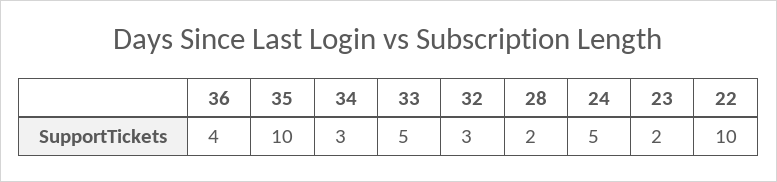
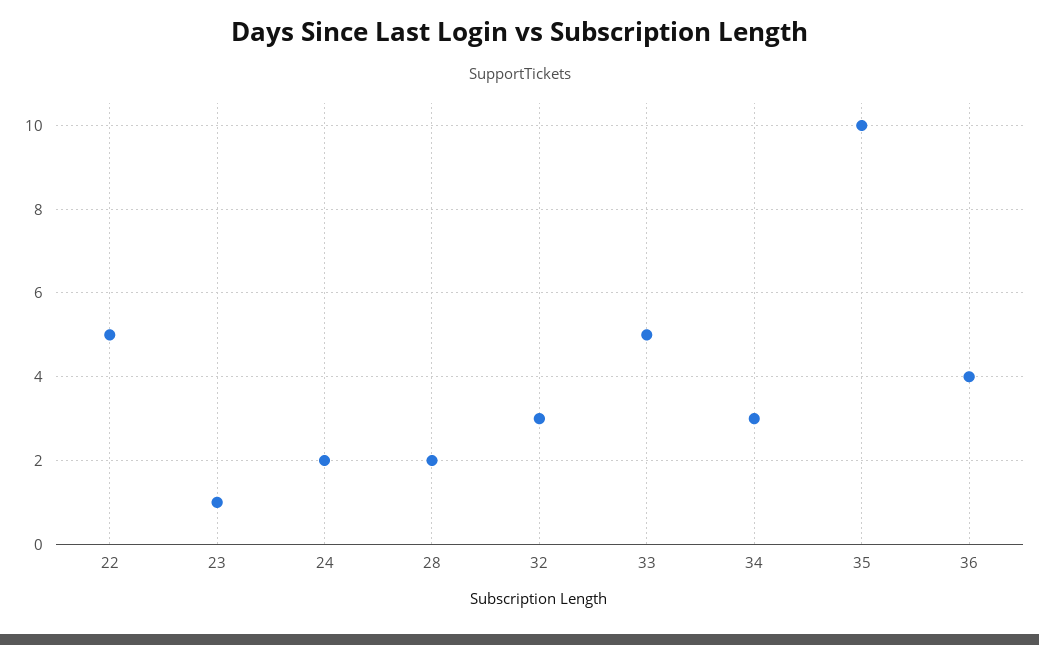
24: 5 -> 2
23: 2 -> 1
22: 10 -> 5

